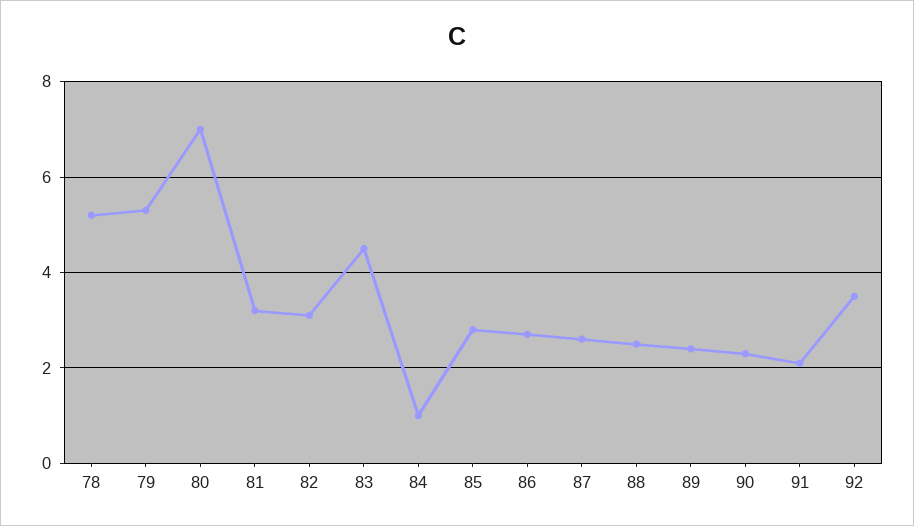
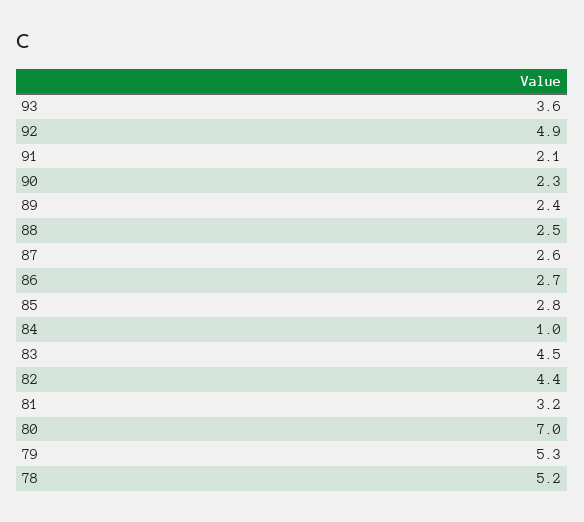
82: 3 -> 4.4
92: 3.5 -> 4.9
93: none -> 3.6

